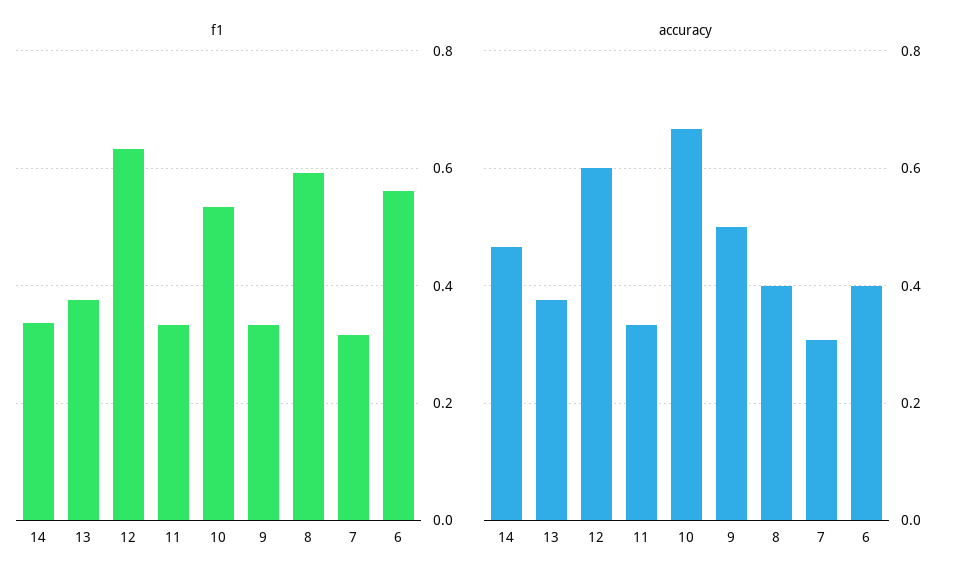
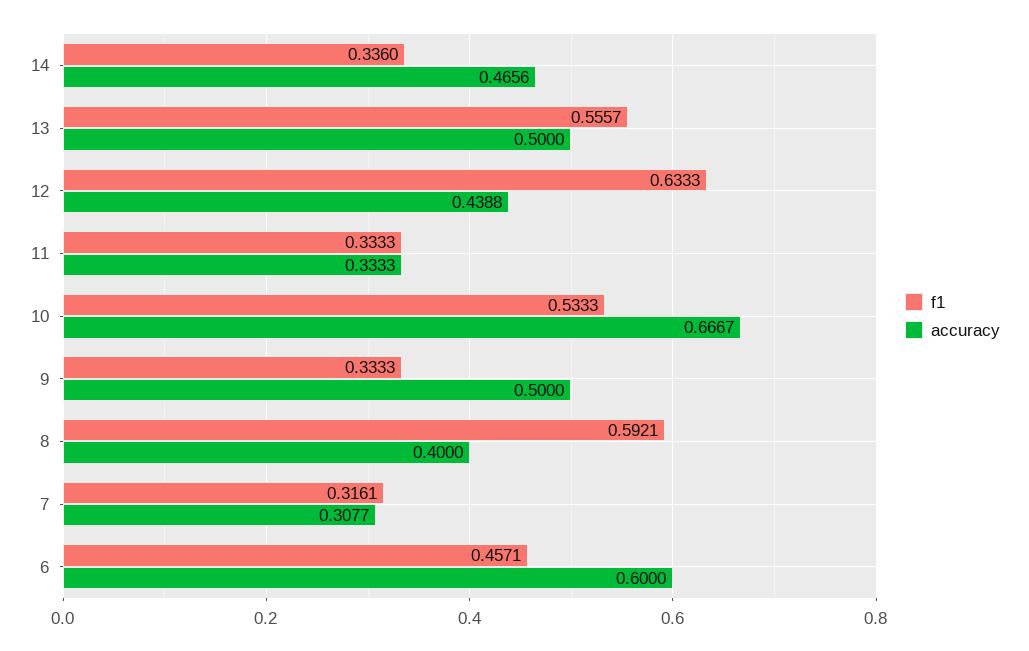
f1, 13: 0.38 -> 0.5557
f1, 6: 0.56 -> 0.4571
accuracy, 13: 0.38 -> 0.5
accuracy, 12: 0.6 -> 0.4388
accuracy, 6: 0.4 -> 0.6

